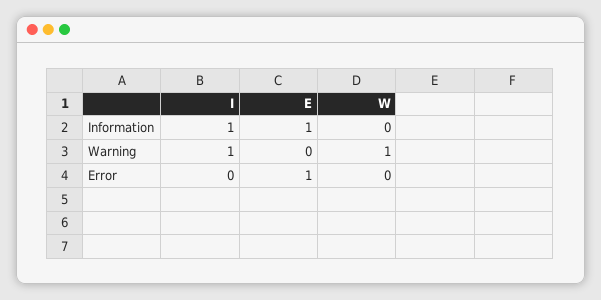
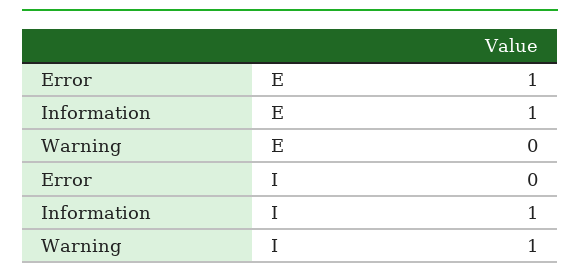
W, Information: 0 -> none
W, Warning: 1 -> none
W, Error: 0 -> none

